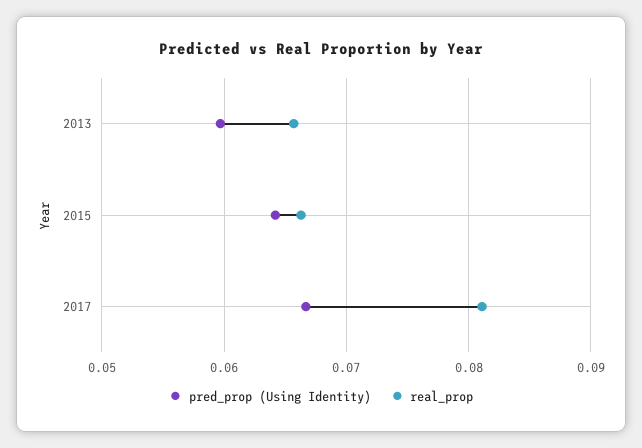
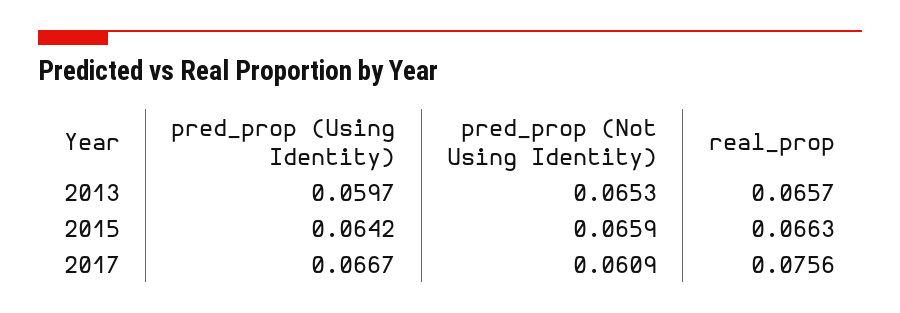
real_prop, 2017: 0.081 -> 0.0756
pred_prop (Not Using Identity), 2013: none -> 0.0653
pred_prop (Not Using Identity), 2015: none -> 0.0659
pred_prop (Not Using Identity), 2017: none -> 0.0609

